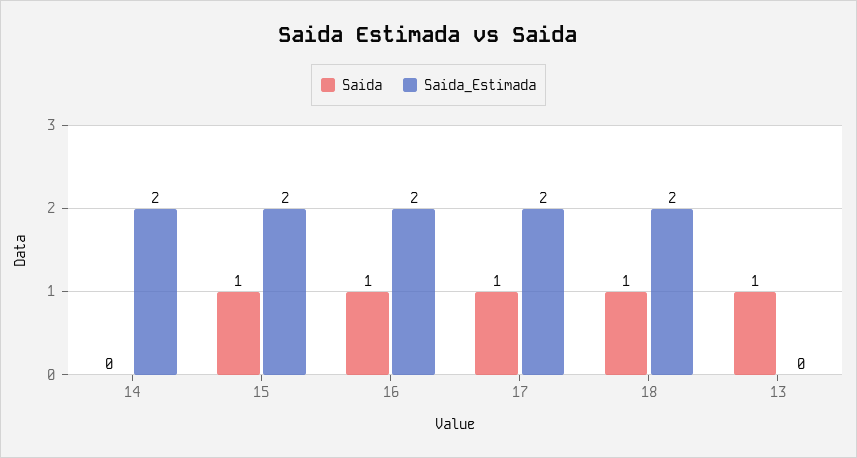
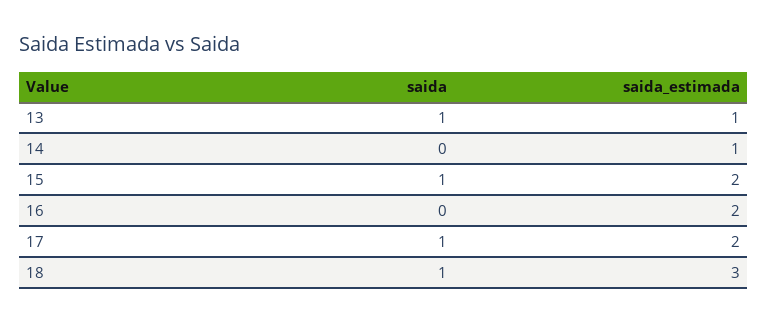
Saida_Estimada, 14: 2 -> 1
Saida, 16: 1 -> 0
Saida_Estimada, 18: 2 -> 3
Saida_Estimada, 13: 0 -> 1

